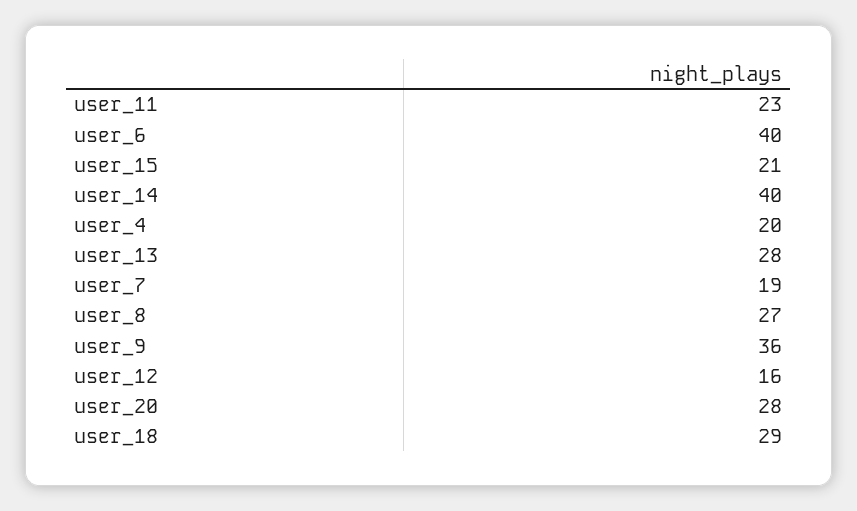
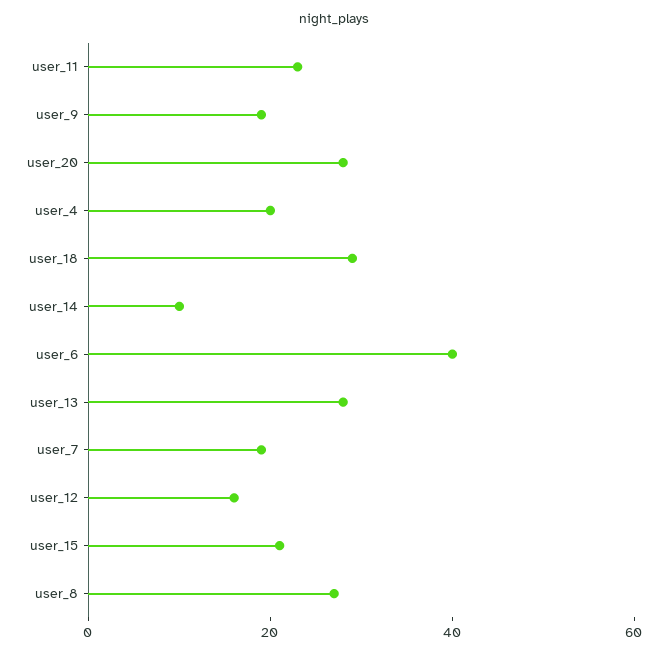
user_14: 40 -> 10
user_9: 36 -> 20

